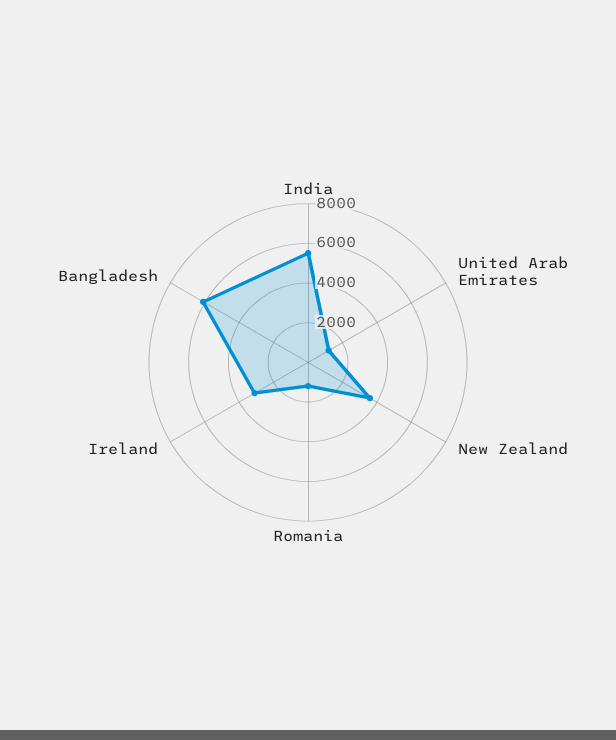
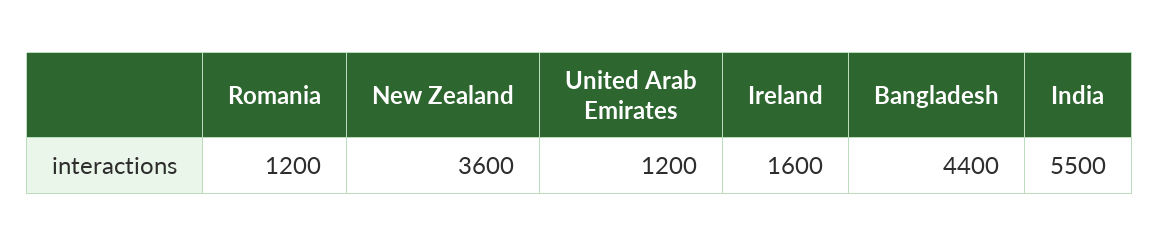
Ireland: 3000 -> 1600
Bangladesh: 6000 -> 4400

